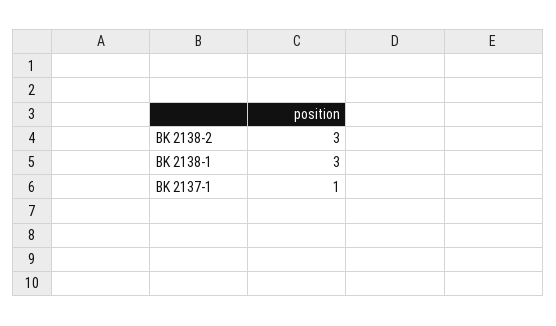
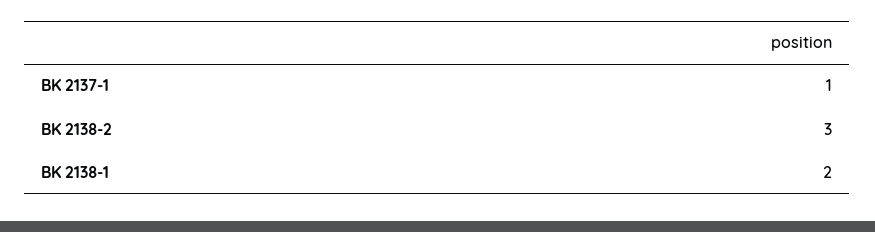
BK 2138-1: 3 -> 2

